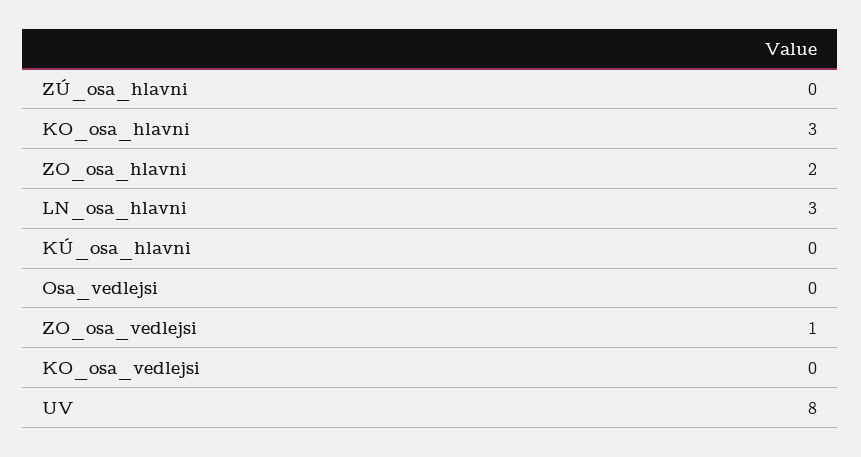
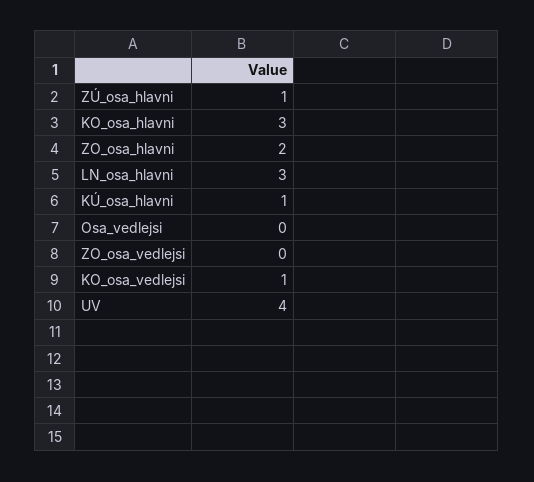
ZÚ_osa_hlavni: 0 -> 1
KÚ_osa_hlavni: 0 -> 1
ZO_osa_vedlejsi: 1 -> 0
KO_osa_vedlejsi: 0 -> 1
UV: 8 -> 4

